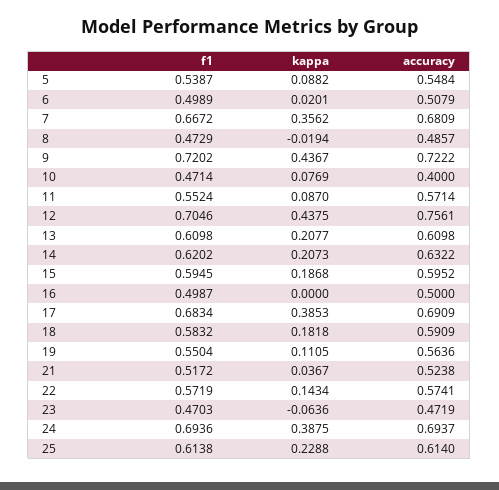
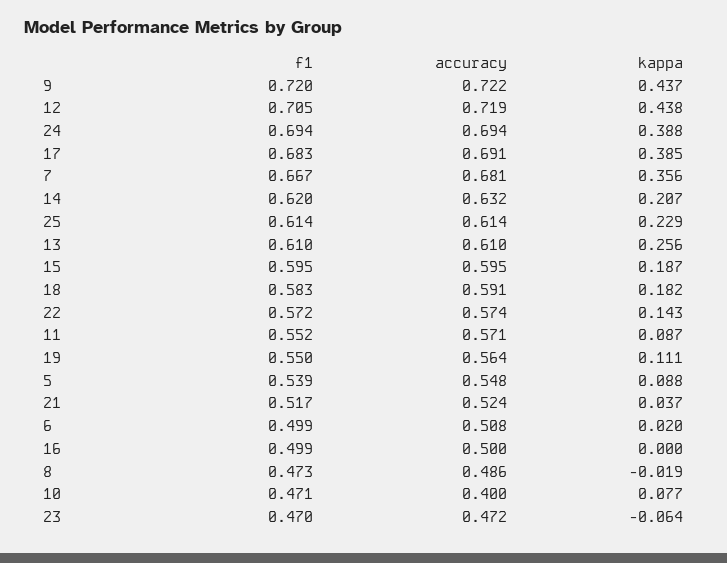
accuracy, 12: 0.7561 -> 0.719
kappa, 13: 0.2077 -> 0.256

